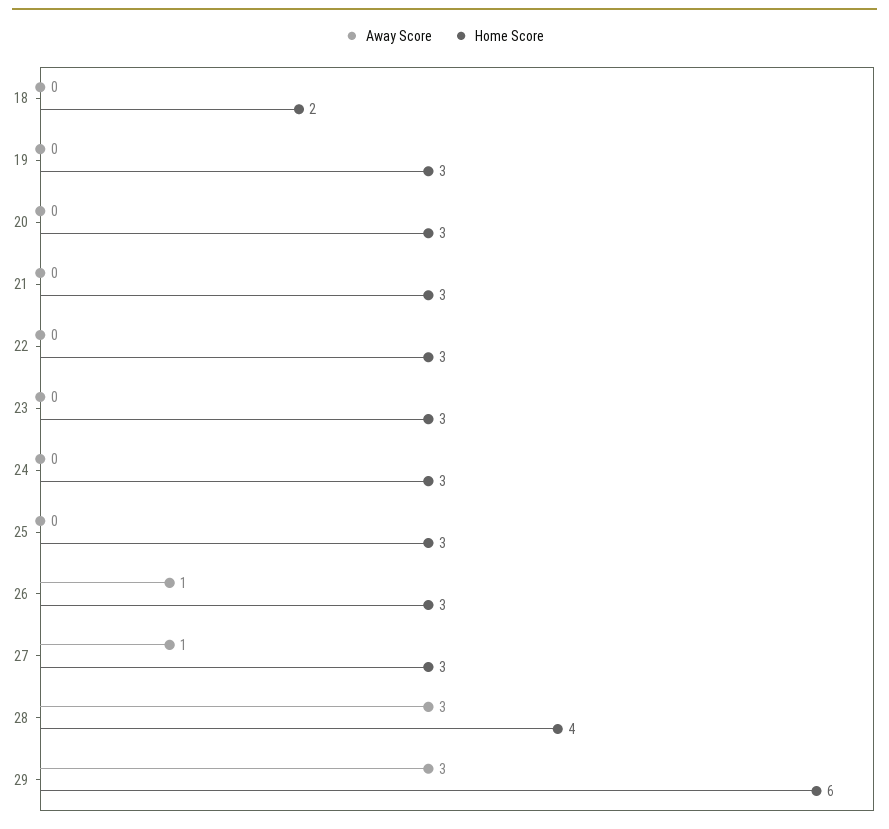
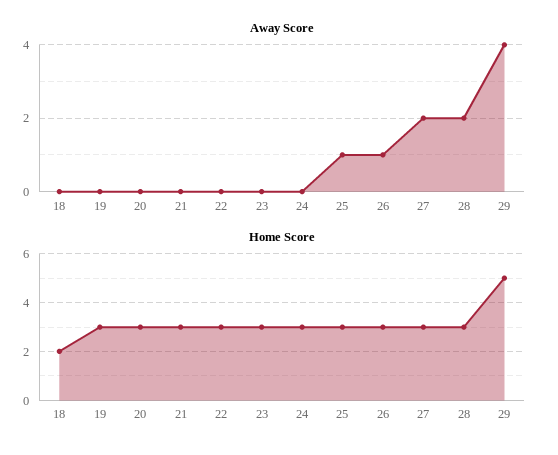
Away Score, 25: 0 -> 1
Away Score, 27: 1 -> 2
Away Score, 28: 3 -> 2
Home Score, 28: 4 -> 3
Away Score, 29: 3 -> 4
Home Score, 29: 6 -> 5

